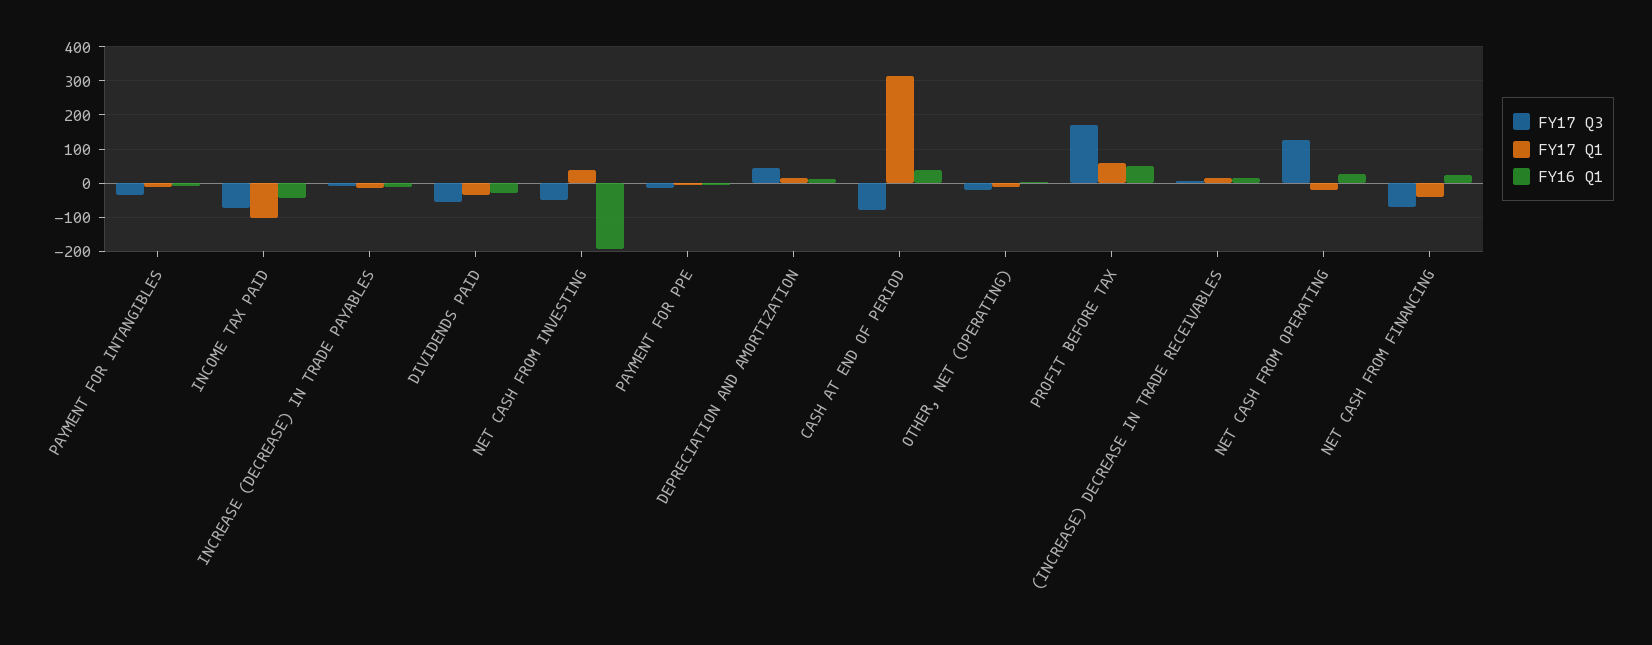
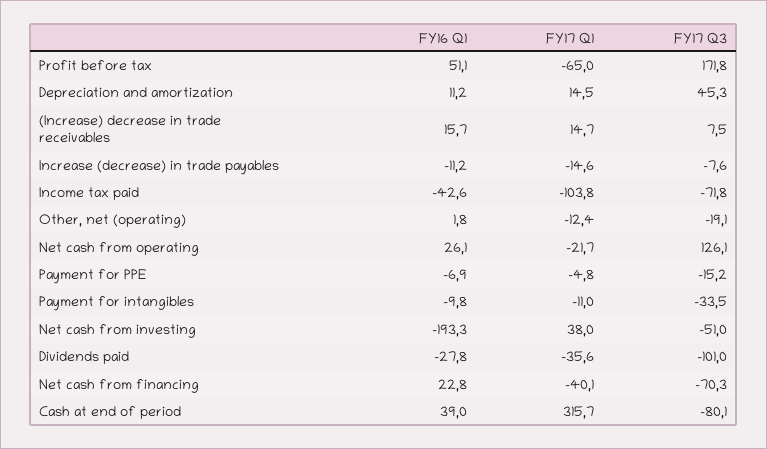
FY17 Q3, DIVIDENDS PAID: -60 -> -101
FY17 Q1, PROFIT BEFORE TAX: 60 -> -65

